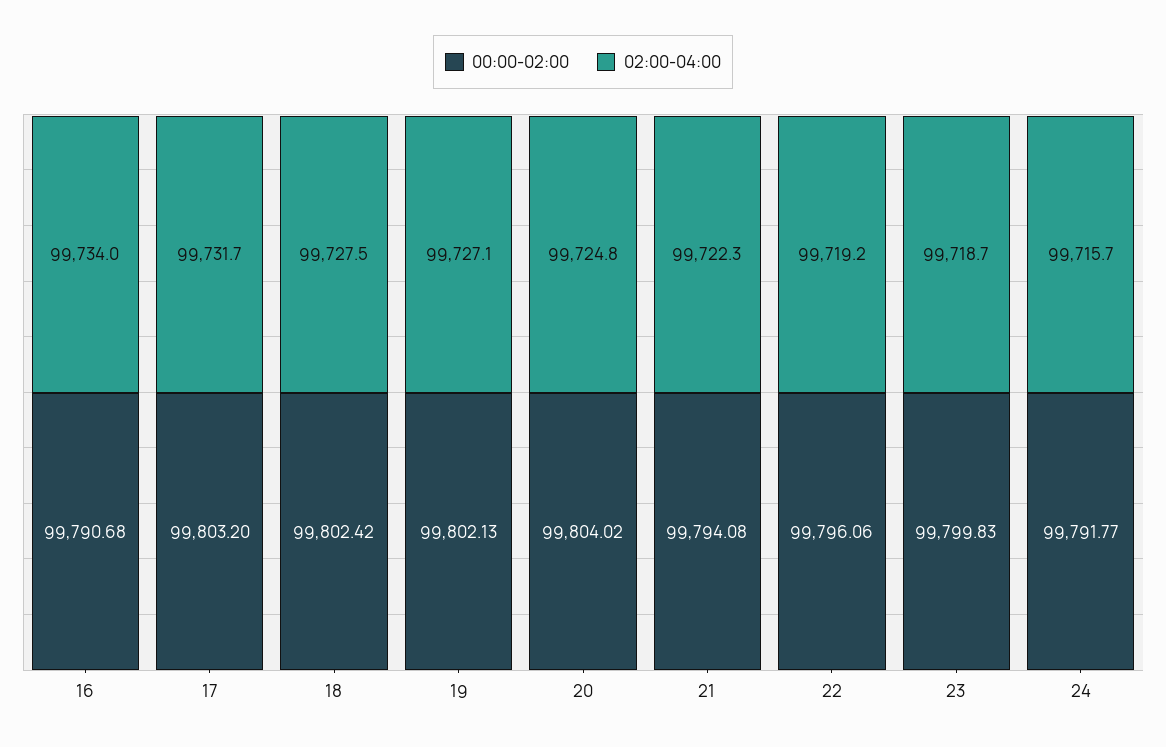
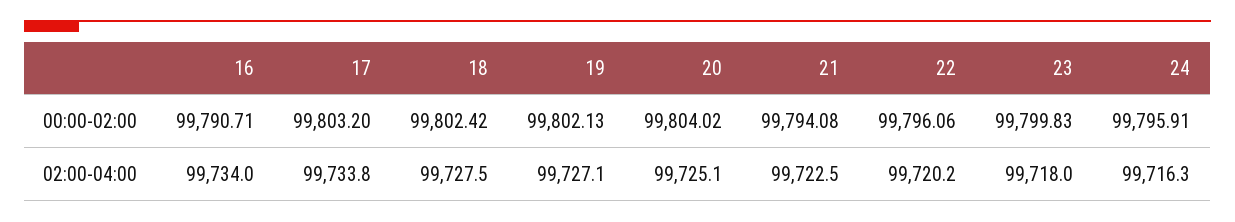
00:00-02:00, 16: 99790.68 -> 99790.71
02:00-04:00, 17: 99731.7 -> 99733.8
02:00-04:00, 20: 99724.8 -> 99725.1
02:00-04:00, 21: 99722.3 -> 99722.5
02:00-04:00, 22: 99719.2 -> 99720.2
02:00-04:00, 23: 99718.7 -> 99718
00:00-02:00, 24: 99791.77 -> 99795.91
02:00-04:00, 24: 99715.7 -> 99716.3

